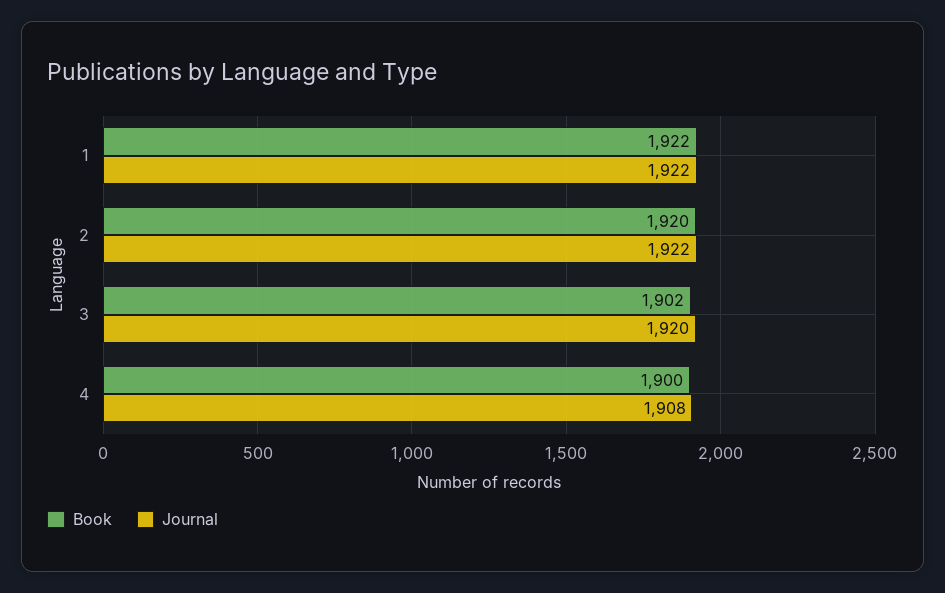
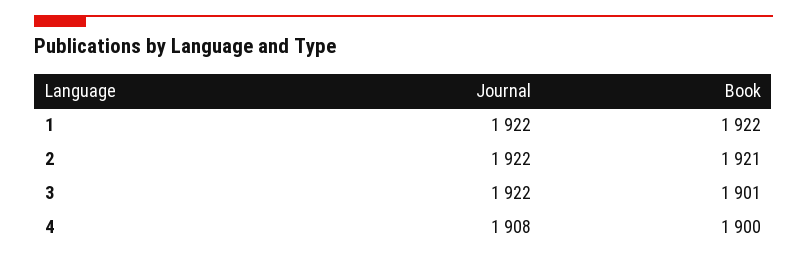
Book, 2: 1920 -> 1921
Book, 3: 1902 -> 1901
Journal, 3: 1920 -> 1922

